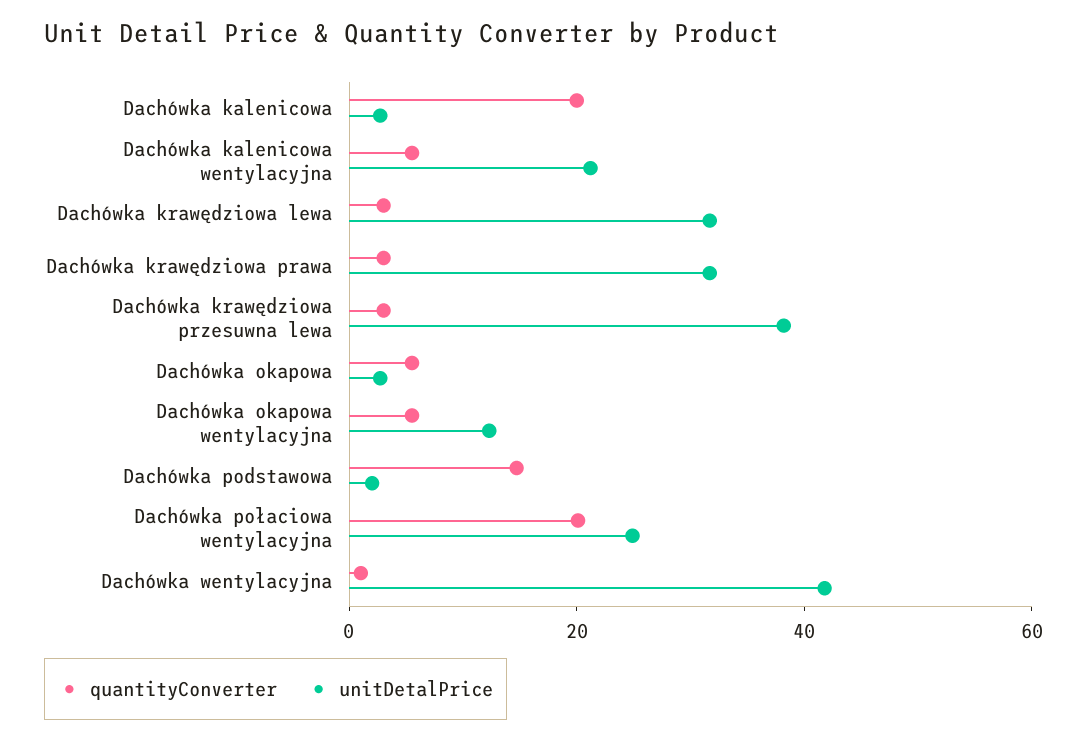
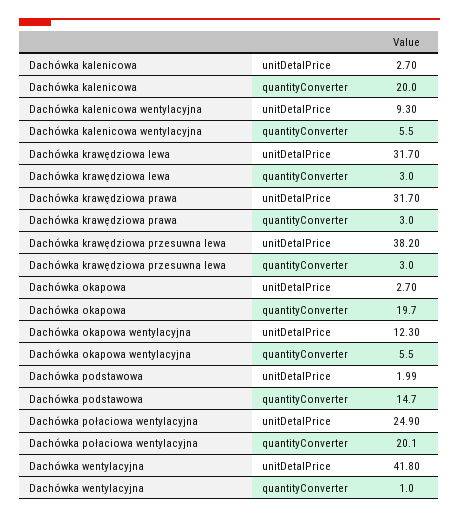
unitDetalPrice, Dachówka kalenicowa wentylacyjna: 20 -> 9.3
quantityConverter, Dachówka okapowa: 5 -> 19.7

